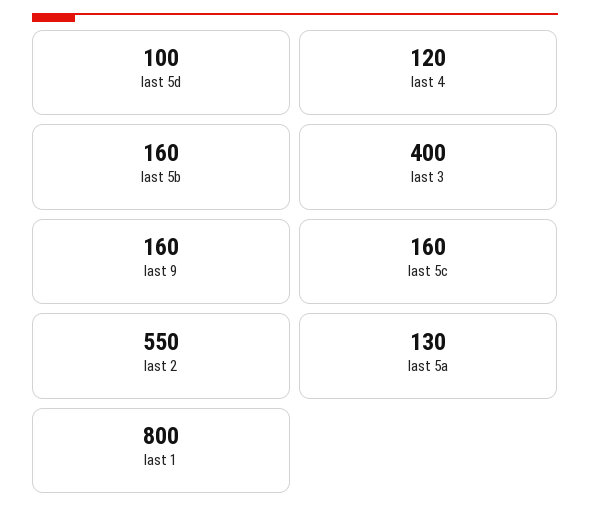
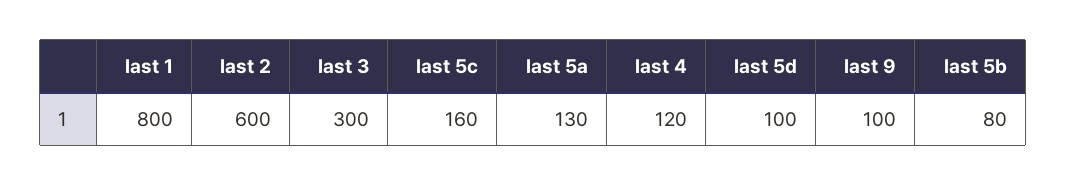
last 5b: 160 -> 80
last 3: 400 -> 300
last 9: 160 -> 100
last 2: 550 -> 600

